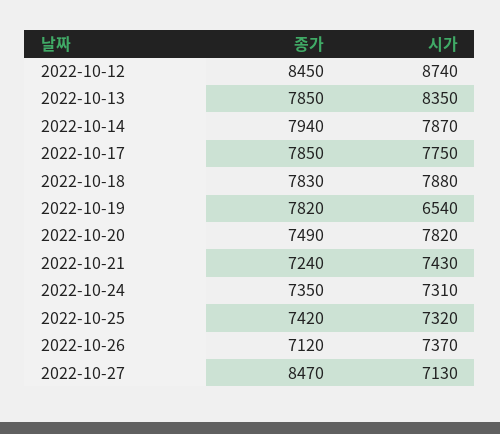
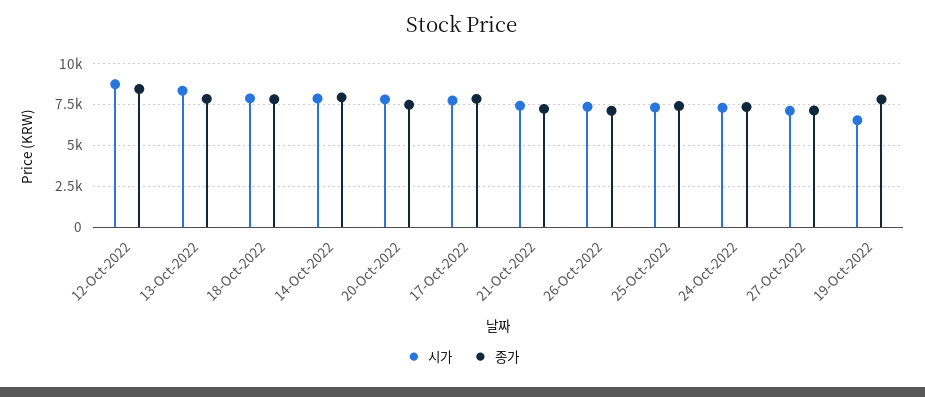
종가, 2022-10-27: 8470 -> 7000

